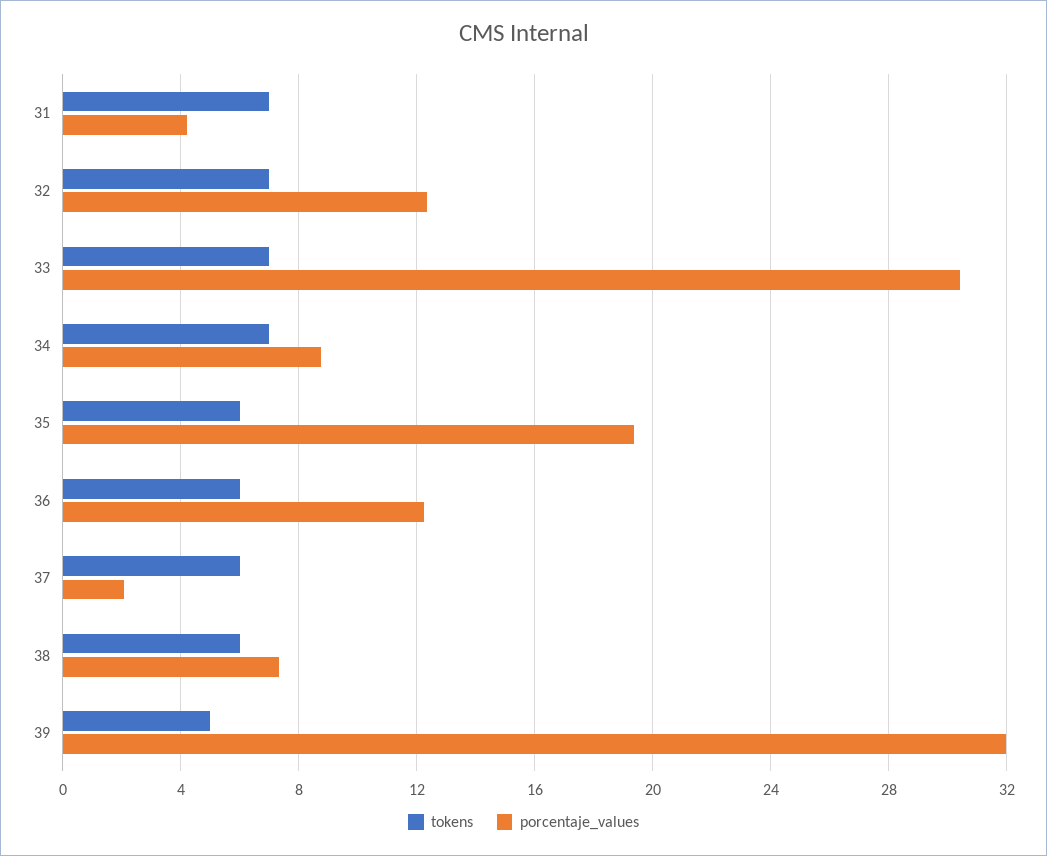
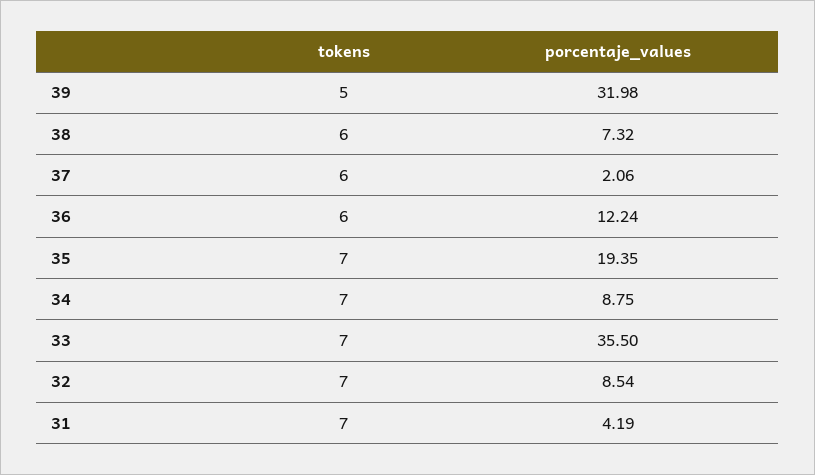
porcentaje_values, 32: 12.5 -> 8.54
porcentaje_values, 33: 30.5 -> 35.5
tokens, 35: 6 -> 7

